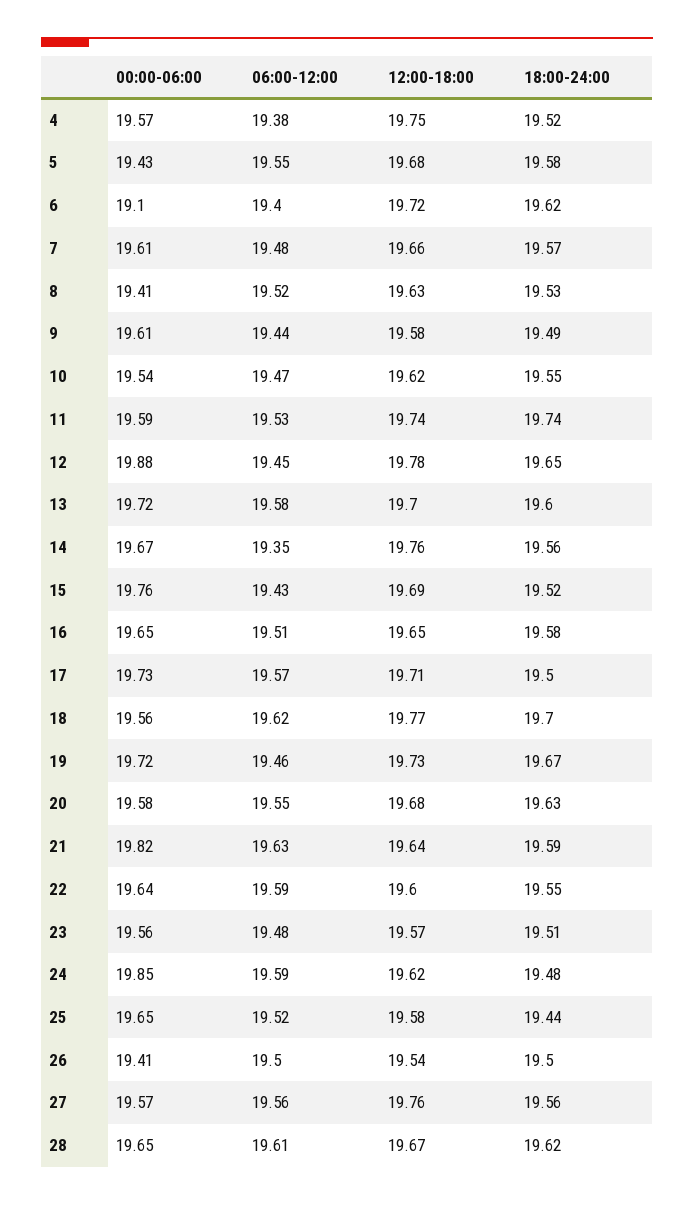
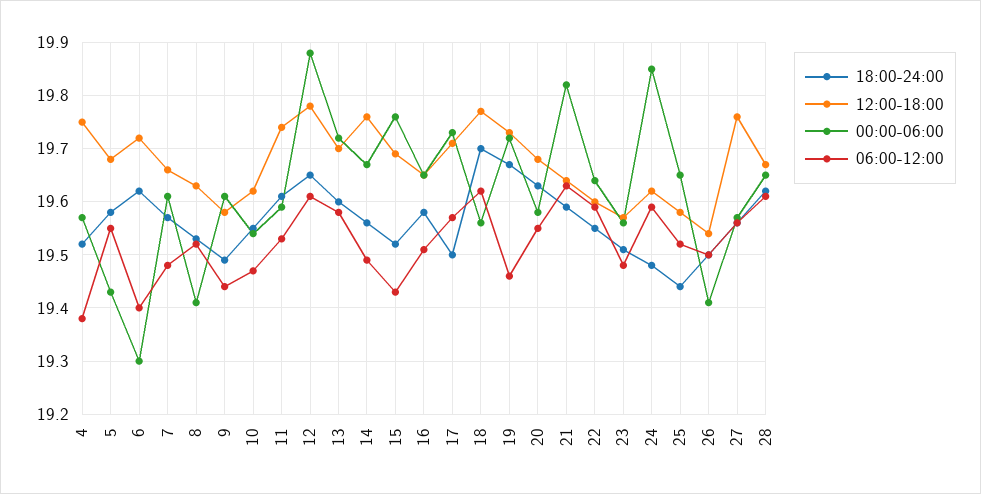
00:00-06:00, 6: 19.1 -> 19.3
18:00-24:00, 11: 19.74 -> 19.6
06:00-12:00, 12: 19.45 -> 19.6
06:00-12:00, 14: 19.35 -> 19.5

